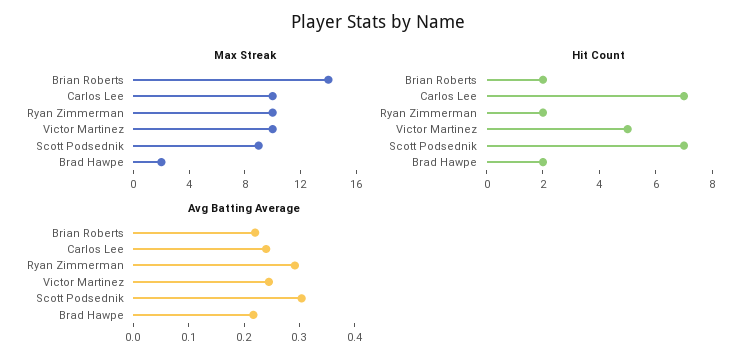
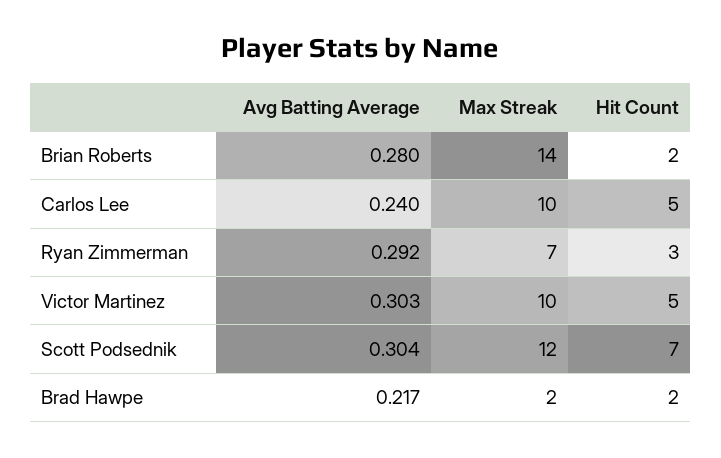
Max Streak, Ryan Zimmerman: 10 -> 7
Max Streak, Scott Podsednik: 9 -> 12
Hit Count, Carlos Lee: 7 -> 5
Hit Count, Ryan Zimmerman: 2 -> 3
Avg Batting Average, Brian Roberts: 0.22 -> 0.28
Avg Batting Average, Victor Martinez: 0.24 -> 0.303

